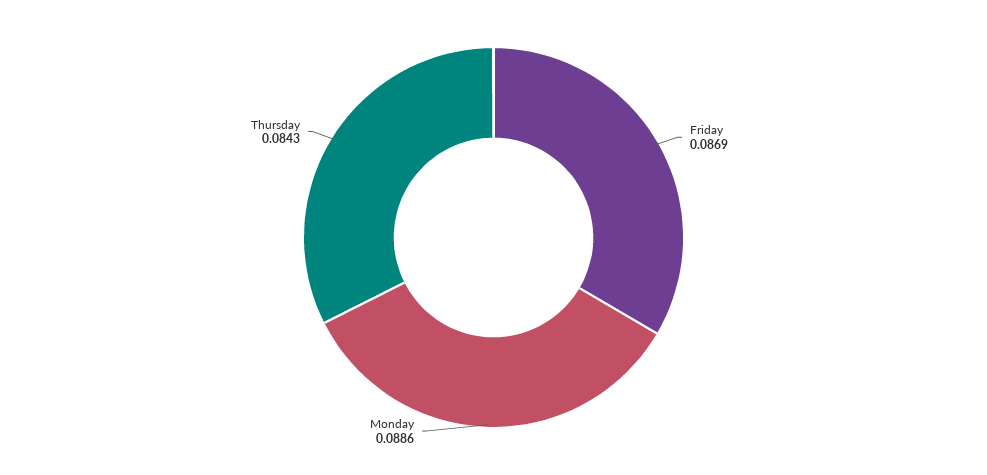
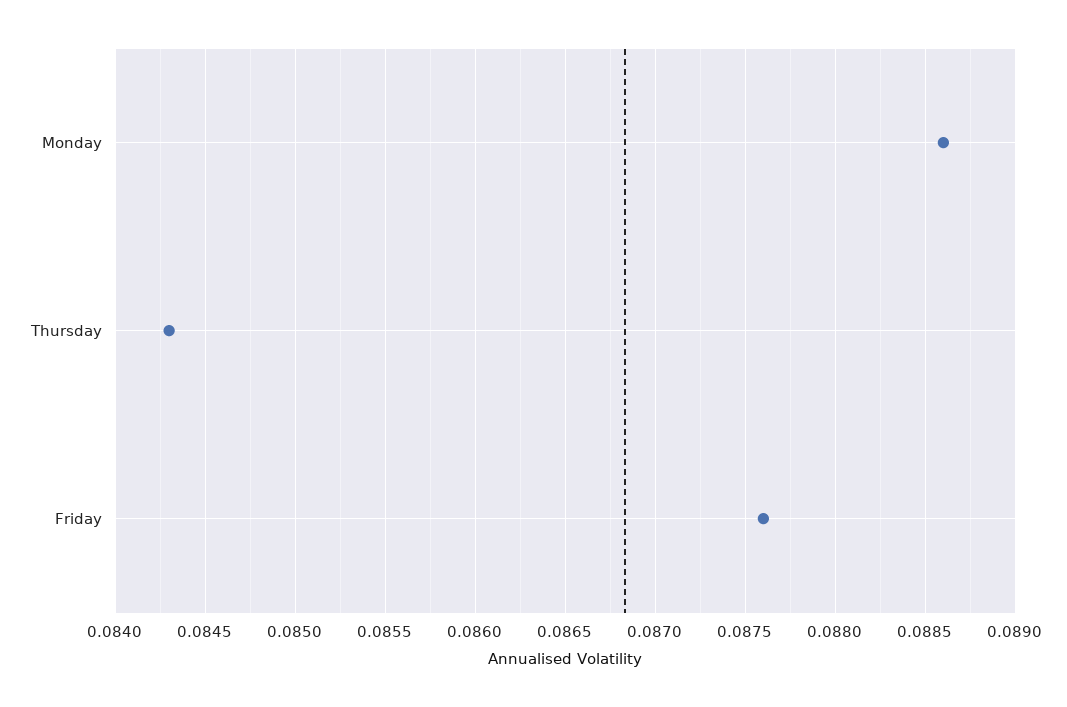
Friday: 0.0869 -> 0.0876

